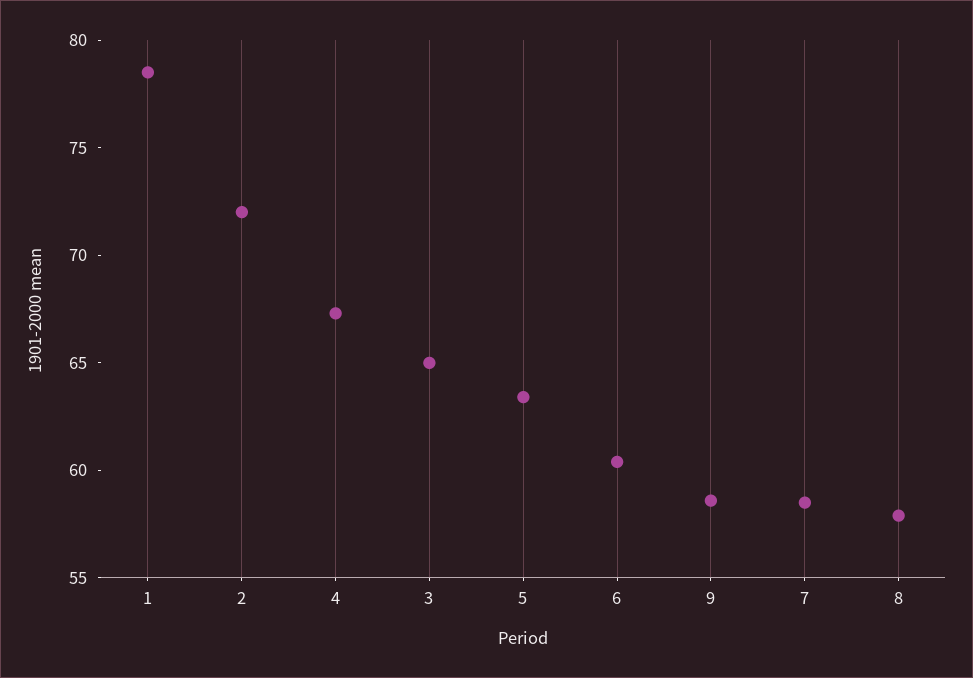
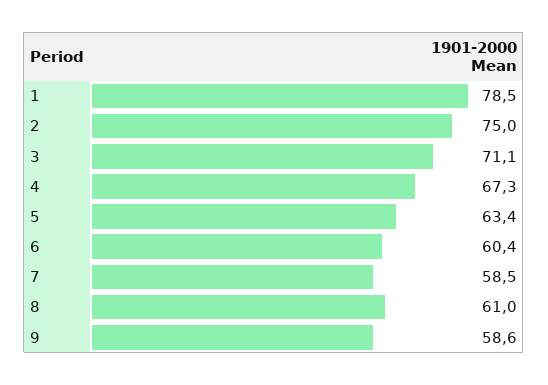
2: 72 -> 75
3: 65 -> 71.1
8: 58 -> 61

